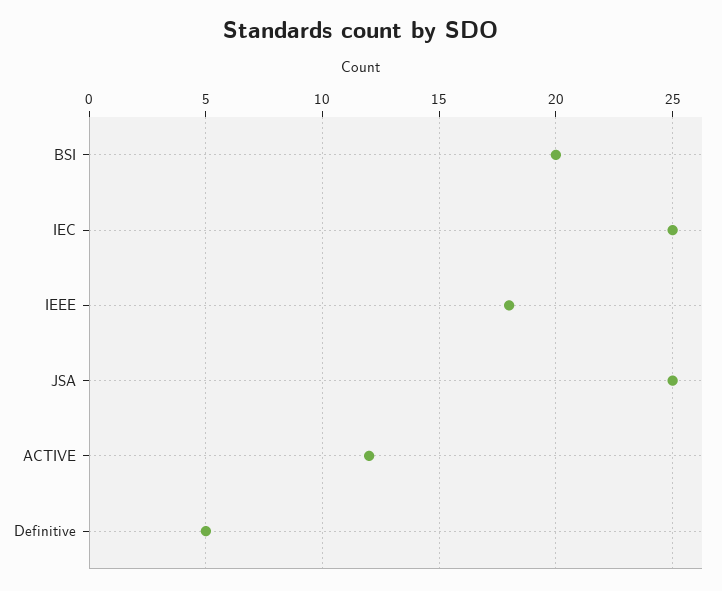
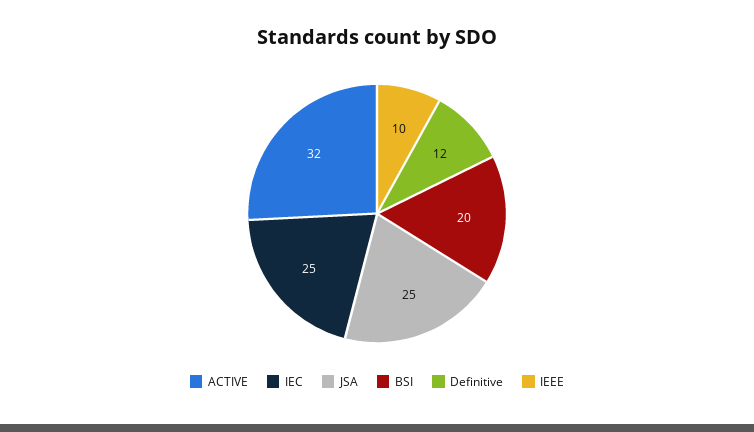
IEEE: 18 -> 10
ACTIVE: 12 -> 32
Definitive: 5 -> 12

